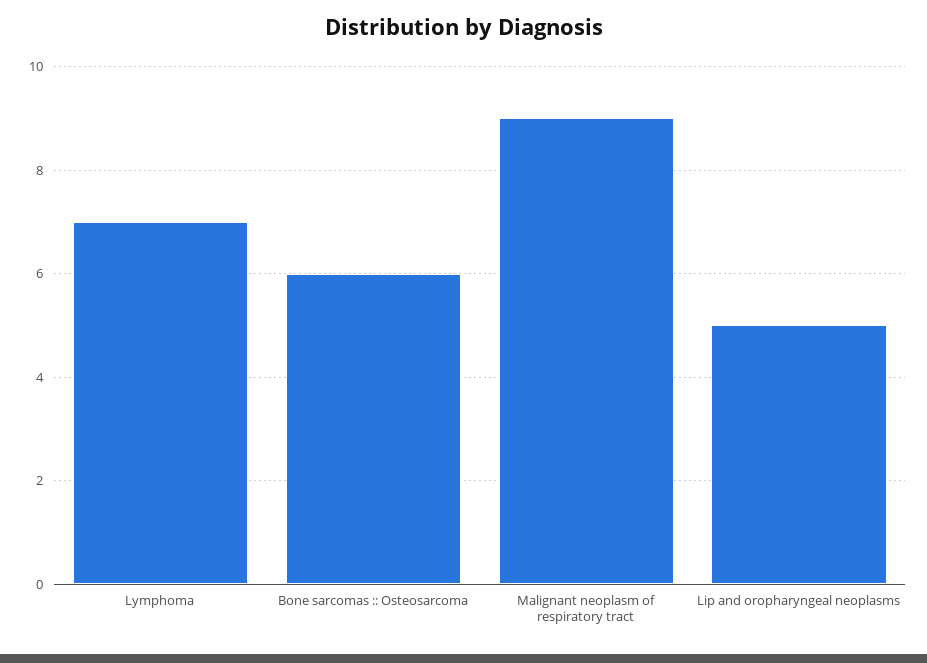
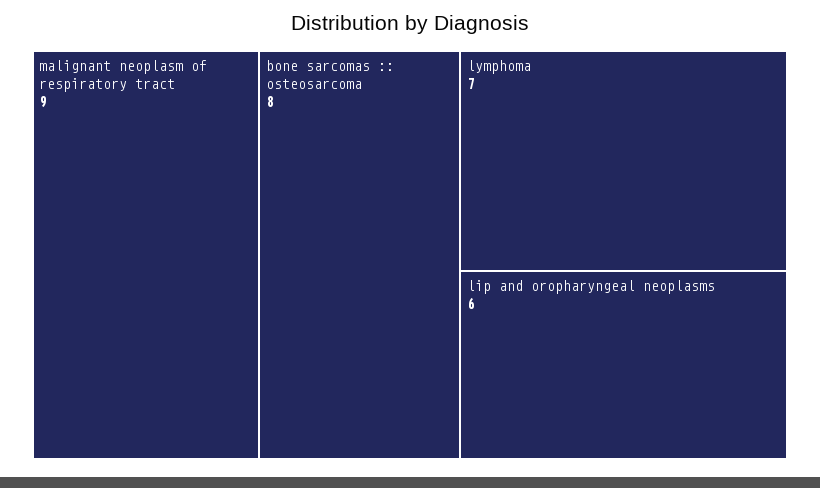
Bone sarcomas :: Osteosarcoma: 6 -> 8
Lip and oropharyngeal neoplasms: 5 -> 6

